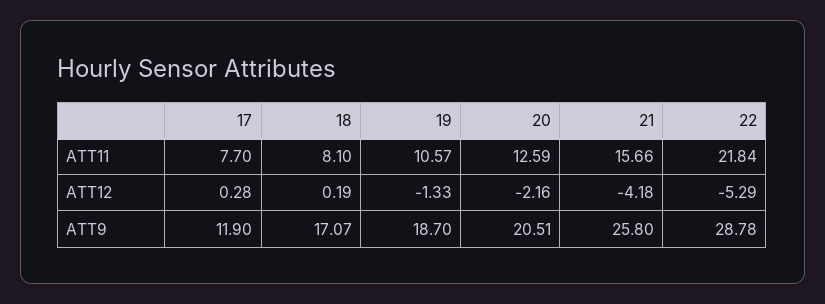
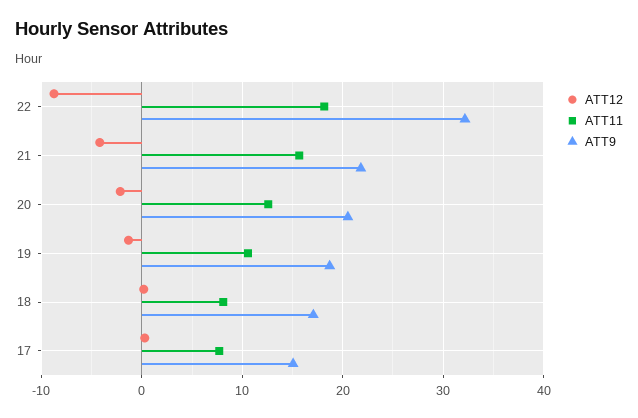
ATT11, 22: 21.84 -> 18
ATT12, 22: -5.29 -> -9
ATT9, 17: 11.9 -> 15
ATT9, 21: 25.8 -> 22
ATT9, 22: 28.78 -> 32

